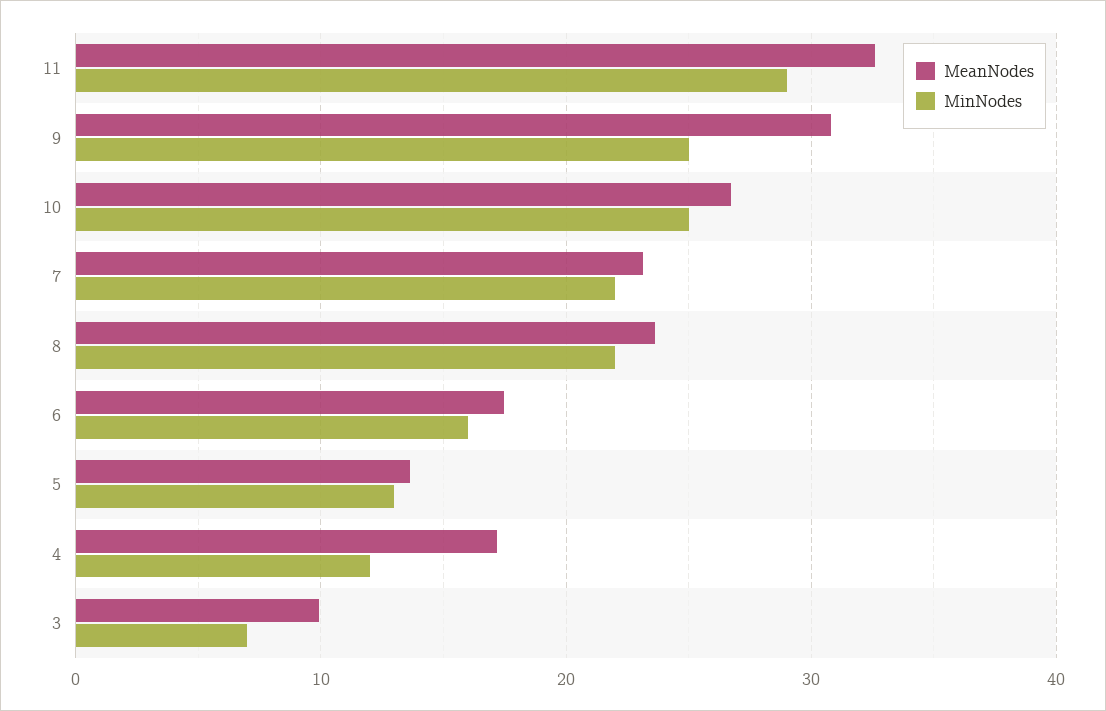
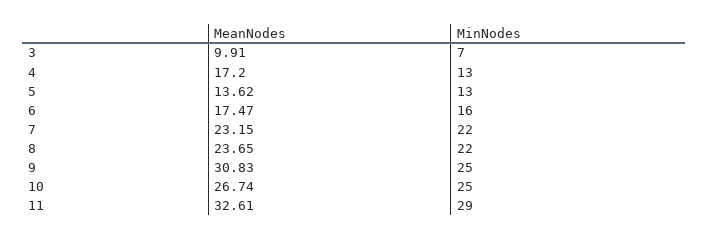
MinNodes, 4: 12 -> 13

